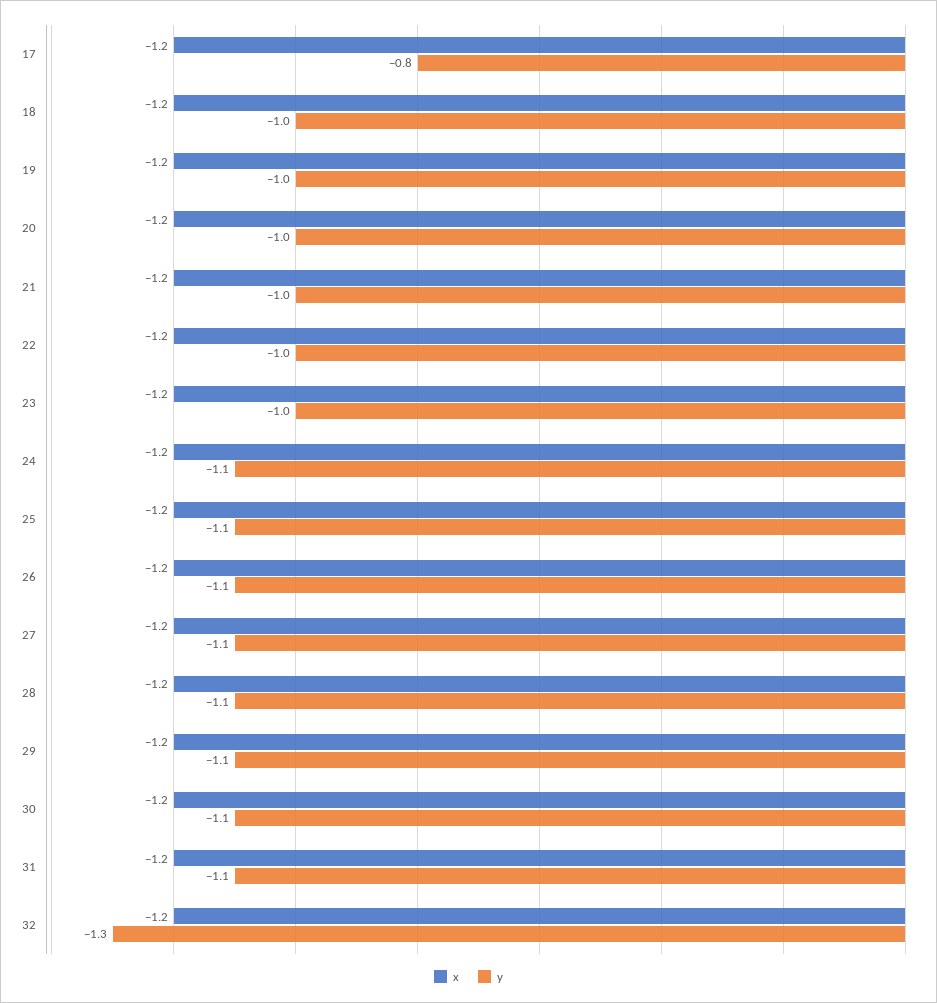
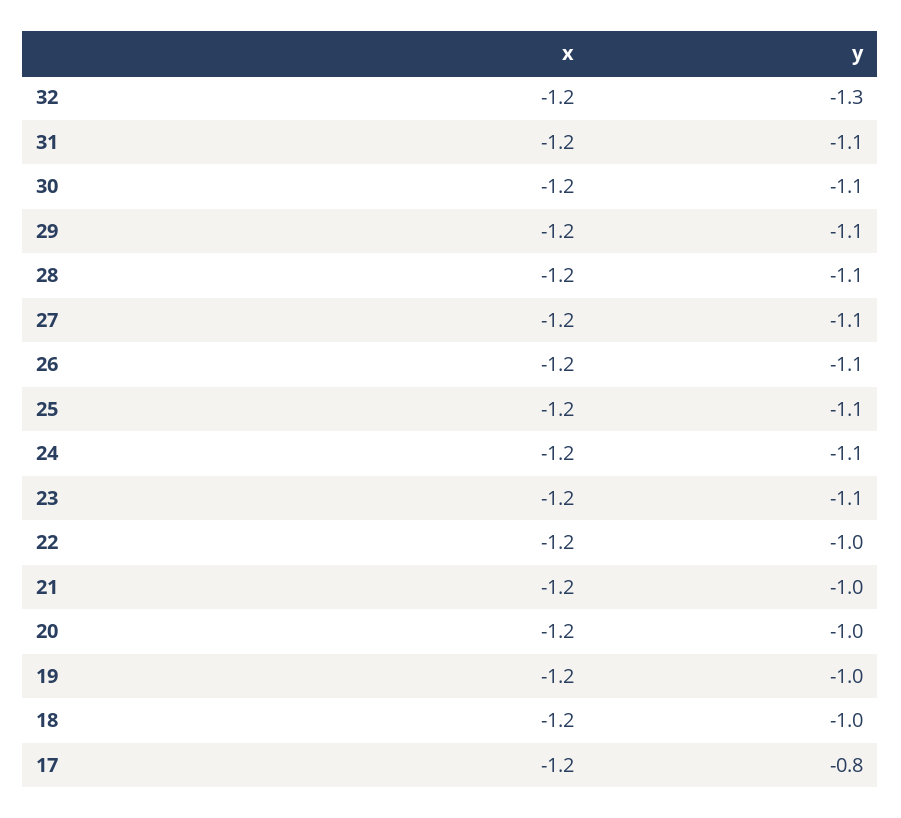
y, 23: -1 -> -1.1

